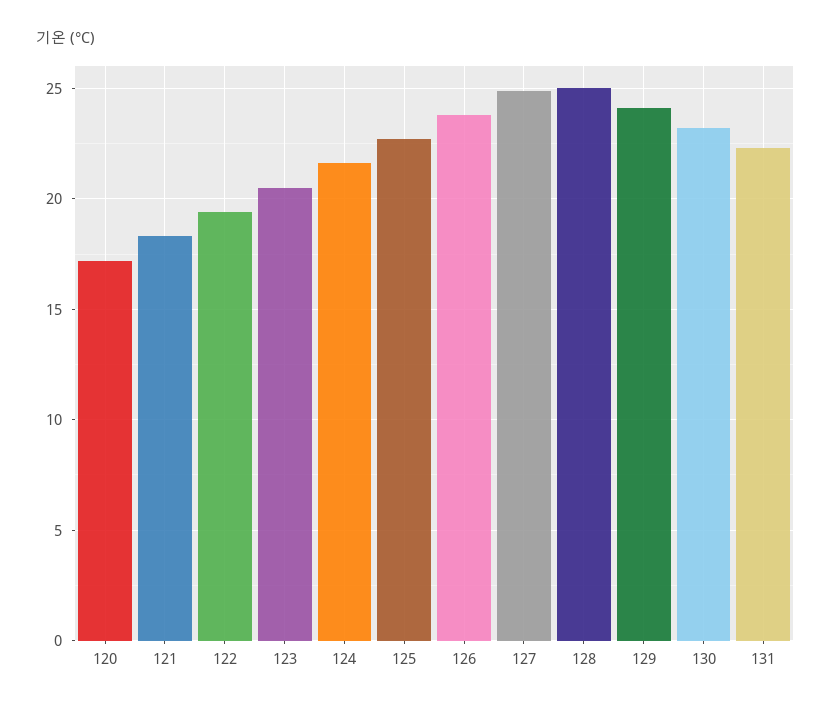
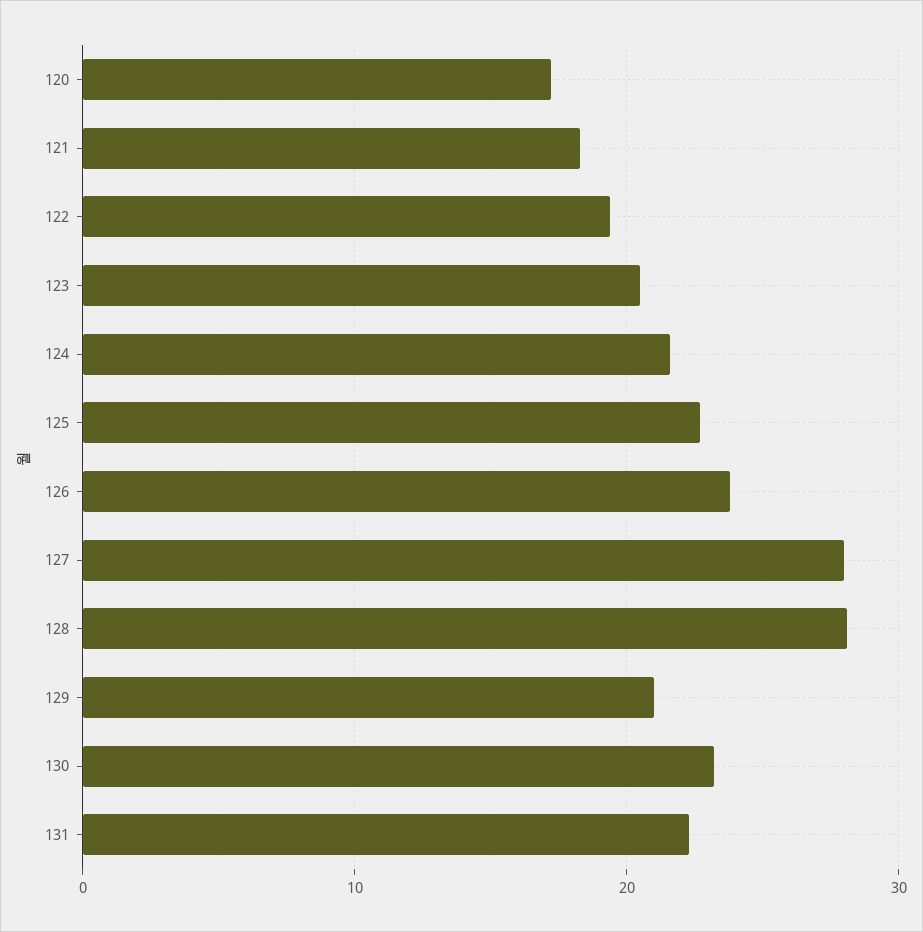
127: 25 -> 28
128: 25 -> 28
129: 24 -> 21

